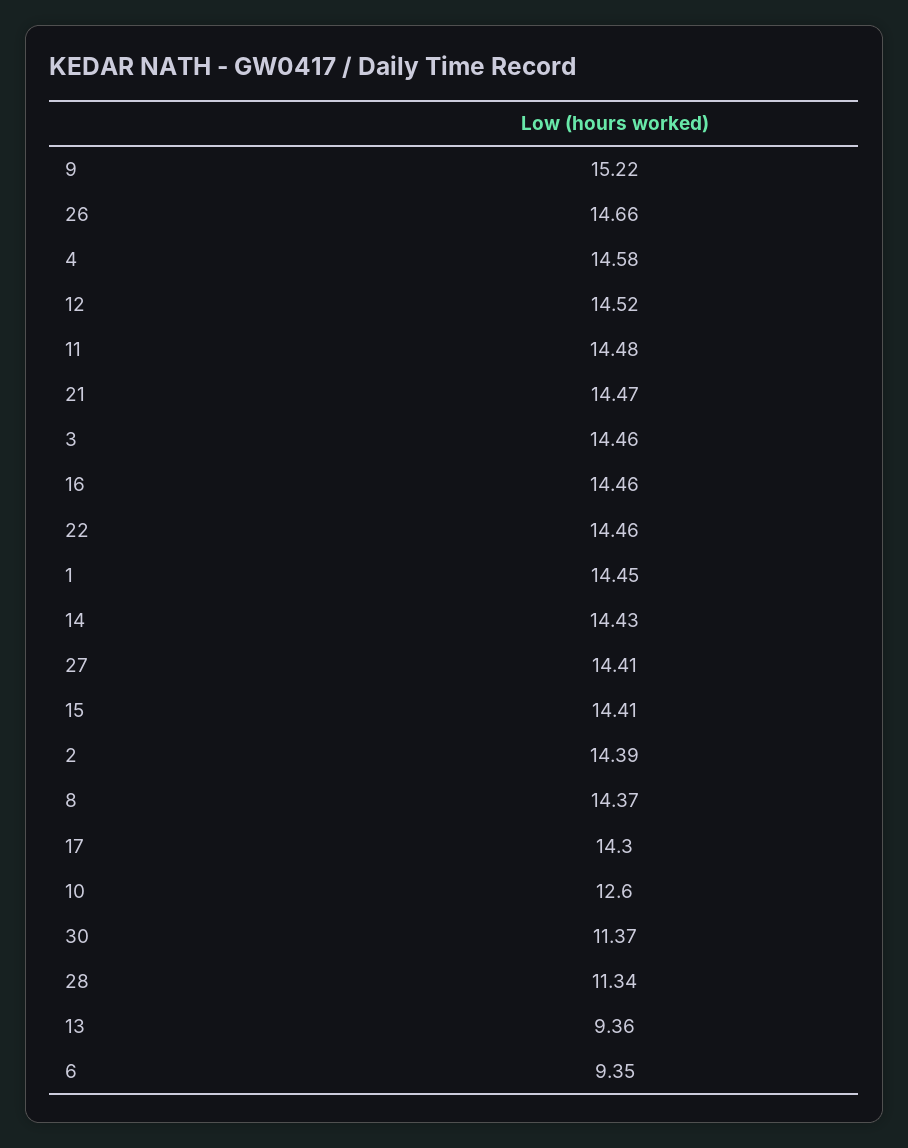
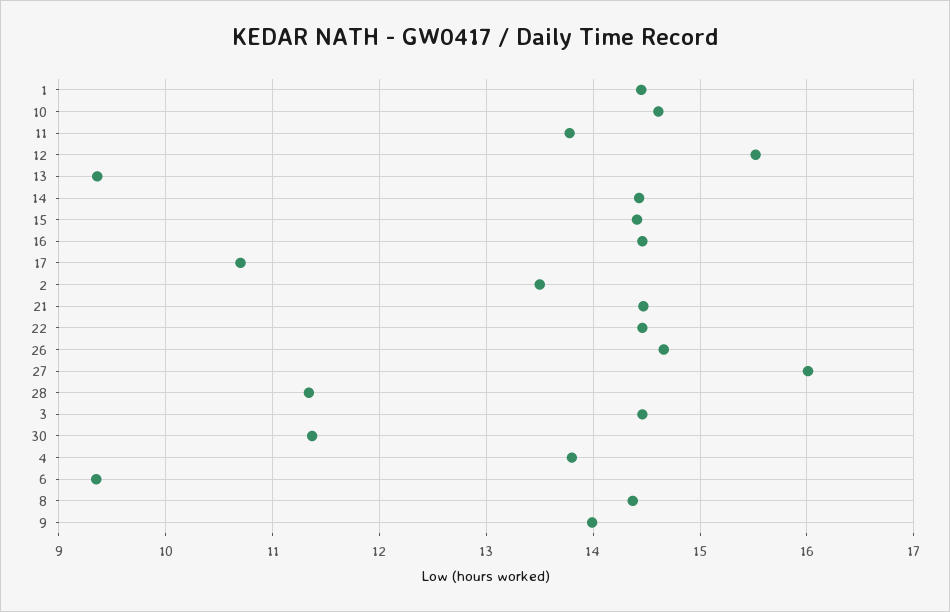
9: 15.22 -> 14
4: 14.58 -> 13.8
12: 14.52 -> 15.5
11: 14.48 -> 13.8
27: 14.41 -> 16
2: 14.39 -> 13.5
17: 14.3 -> 10.7
10: 12.6 -> 14.6

